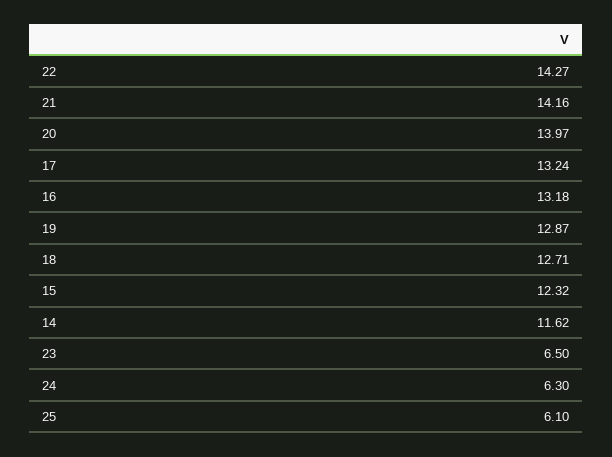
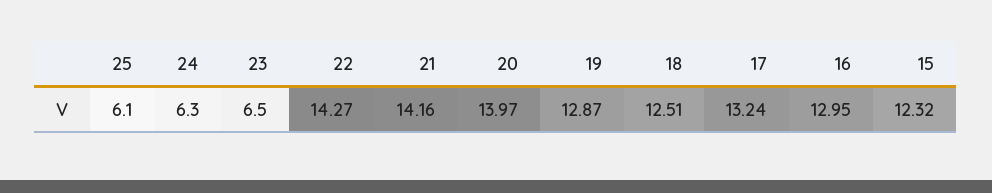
16: 13.18 -> 12.95
18: 12.71 -> 12.51
14: 11.62 -> none

